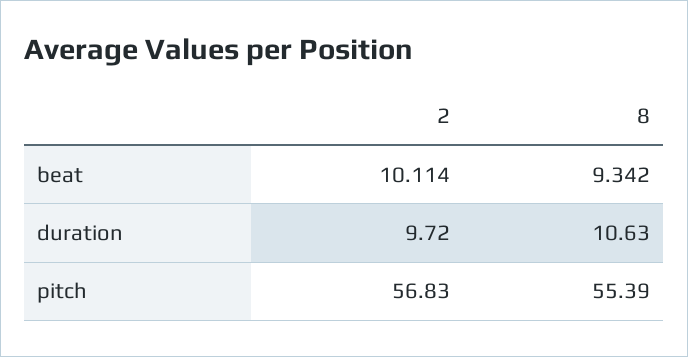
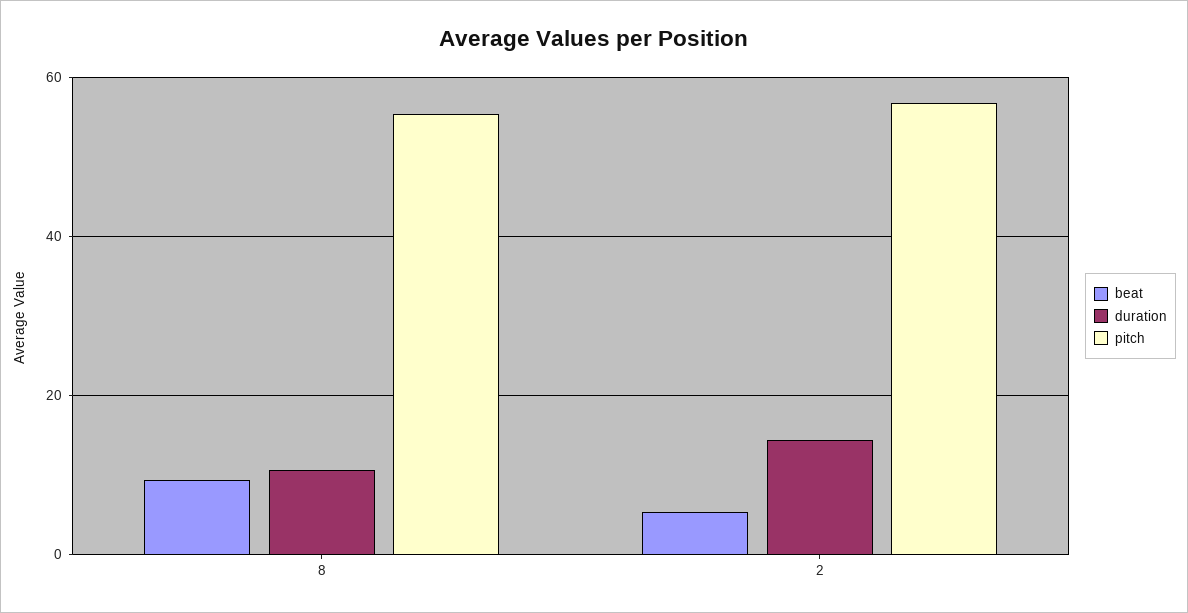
beat, 2: 10.114 -> 6
duration, 2: 9.72 -> 14

